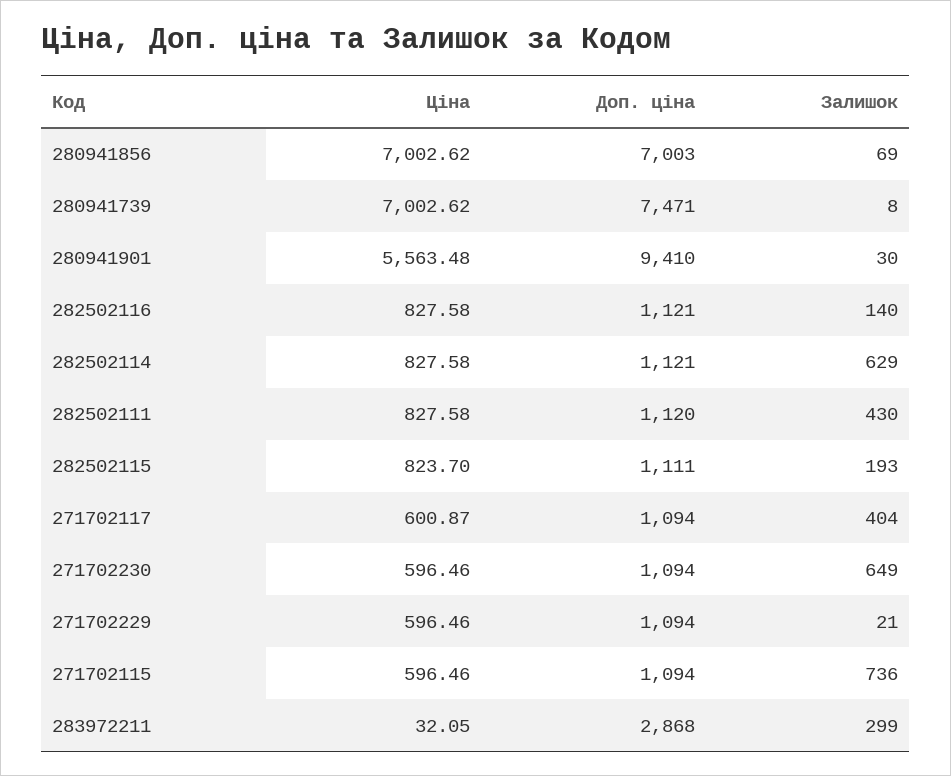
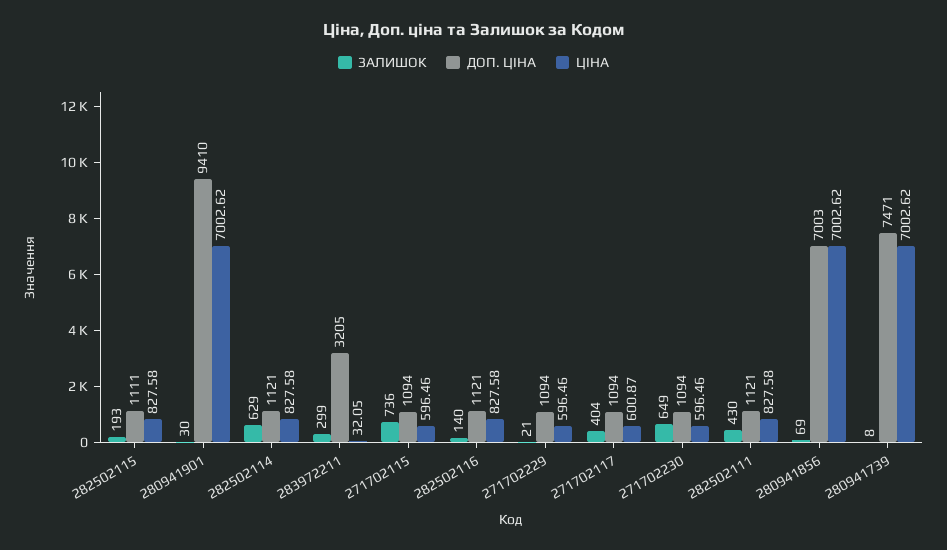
Ціна, 280941901: 5563.48 -> 7002.62
Доп. ціна, 282502111: 1120 -> 1121
Ціна, 282502115: 823.7 -> 827.58
Доп. ціна, 283972211: 2868 -> 3205

